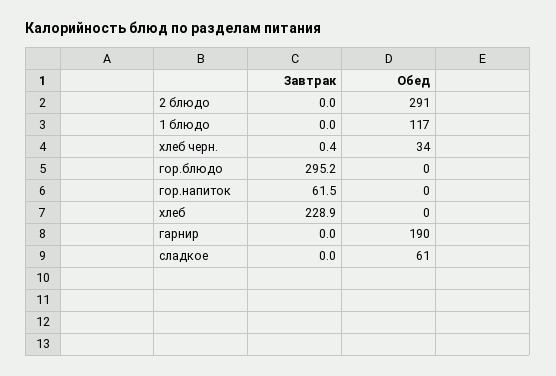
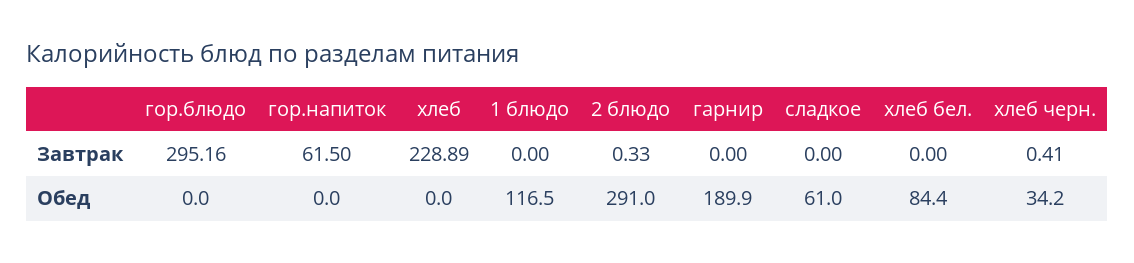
Завтрак, 2 блюдо: 0 -> 0.33
Завтрак, хлеб бел.: none -> 0
Обед, хлеб бел.: none -> 84.4

